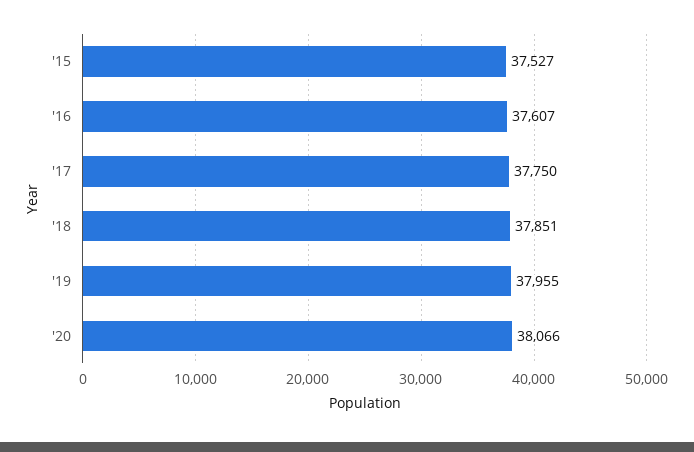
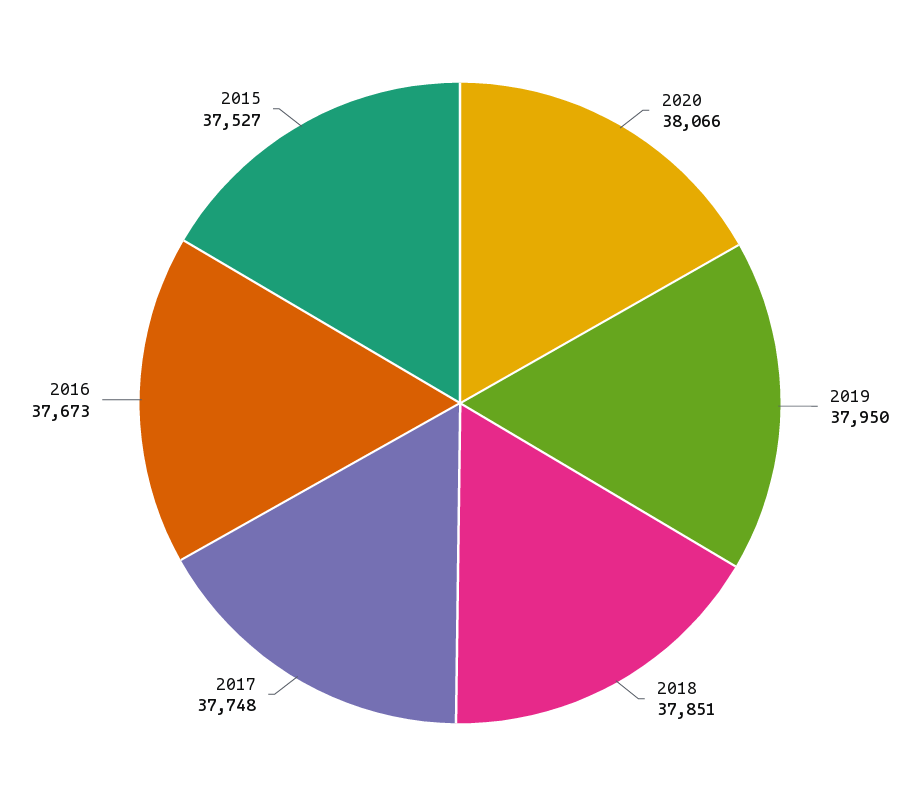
'16: 37607 -> 37673
'17: 37750 -> 37748
'19: 37955 -> 37950

